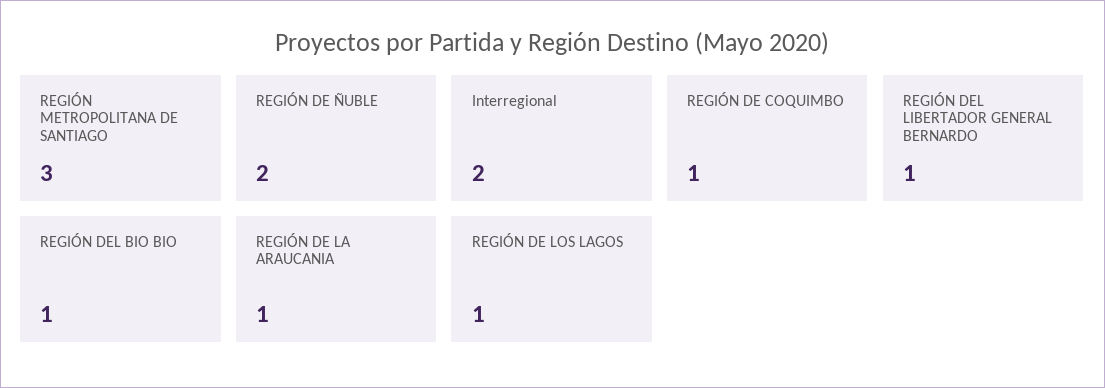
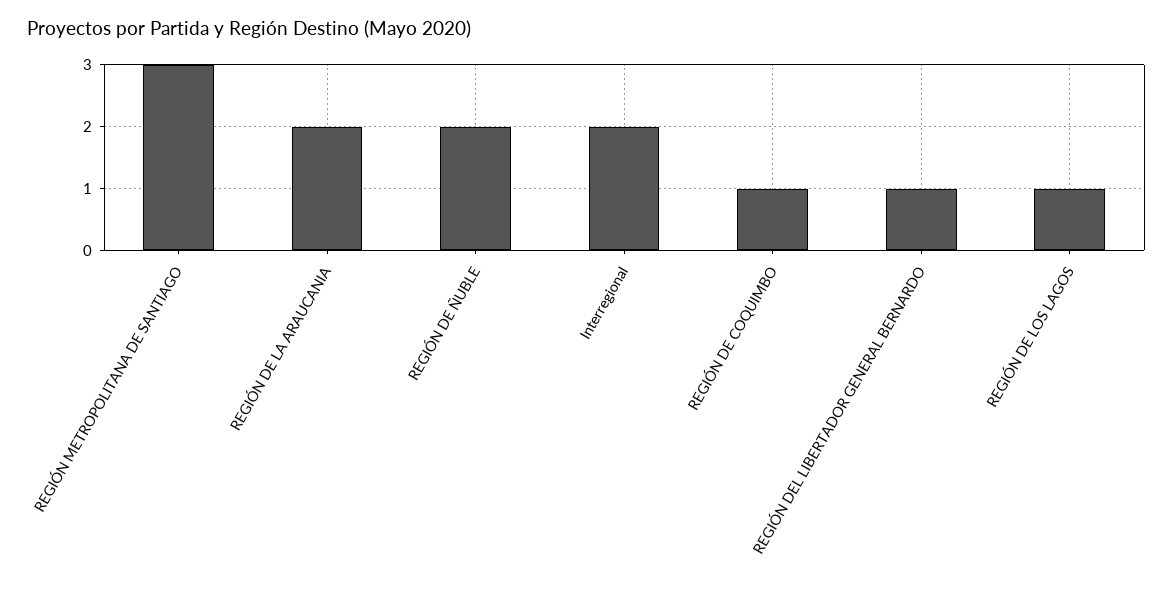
REGIÓN DEL BIO BIO: 1 -> none
REGIÓN DE LA ARAUCANIA: 1 -> 2

